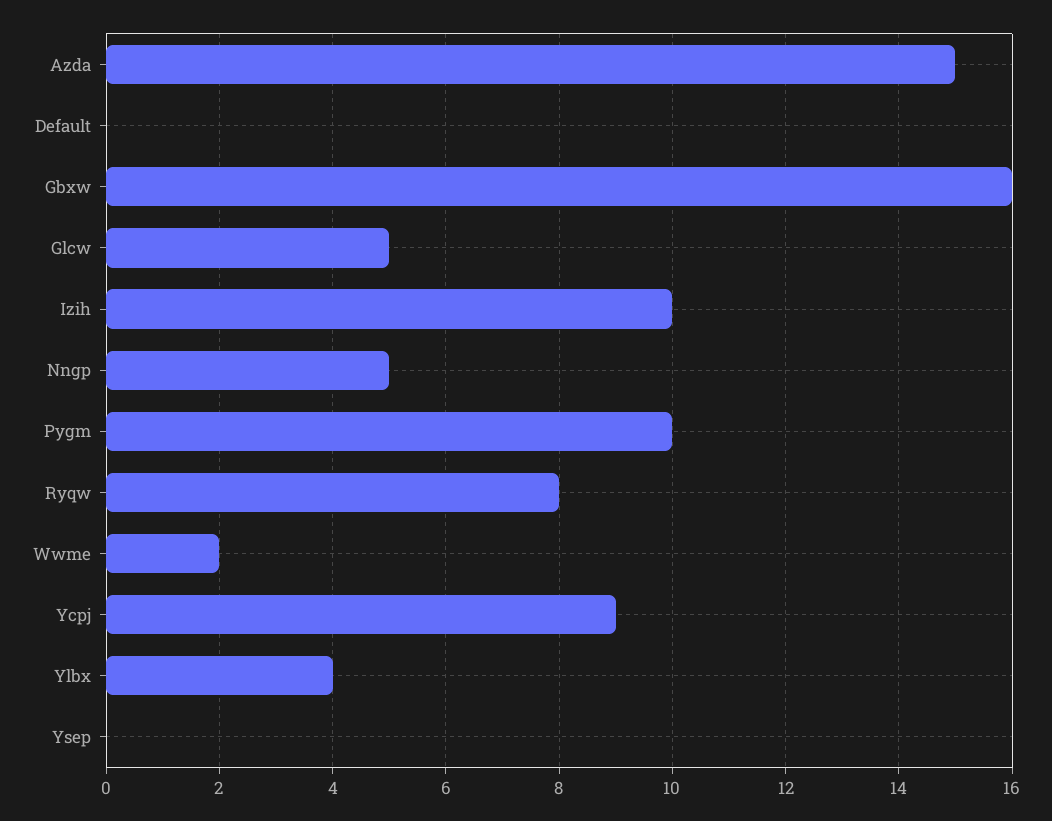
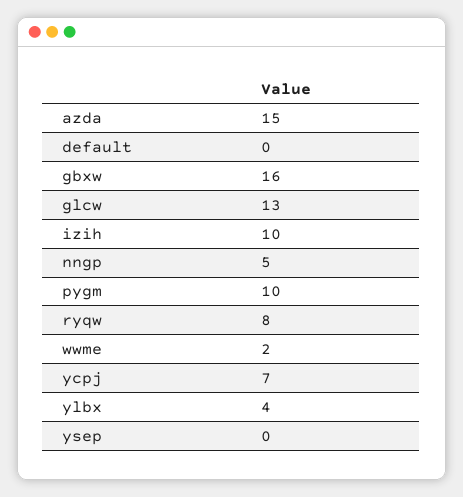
Glcw: 5 -> 13
Ycpj: 9 -> 7

